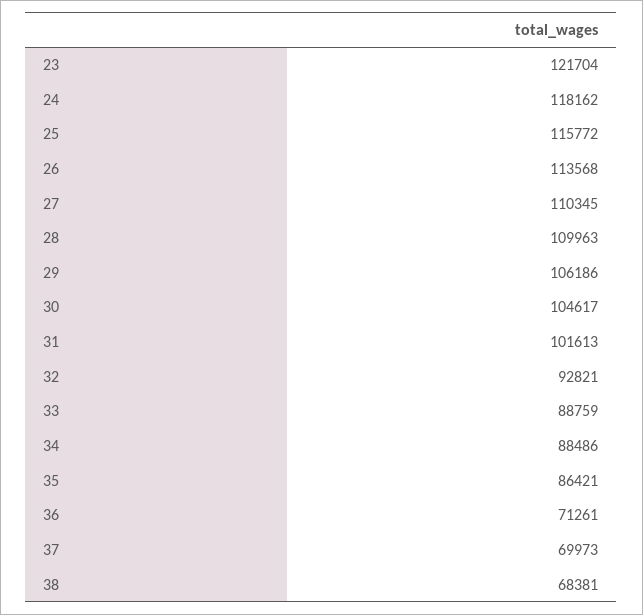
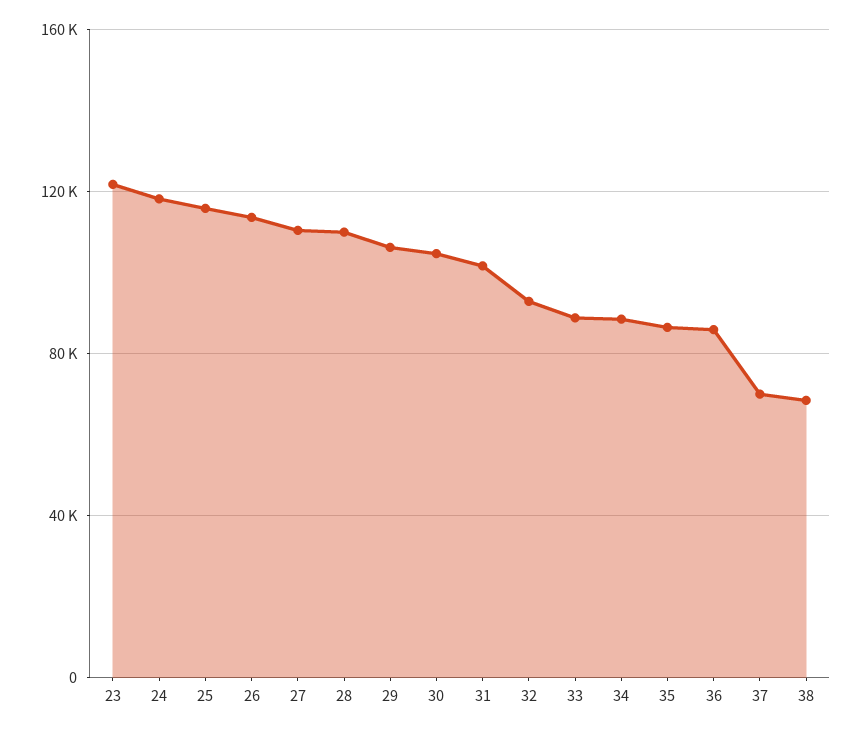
36: 71261 -> 85000

